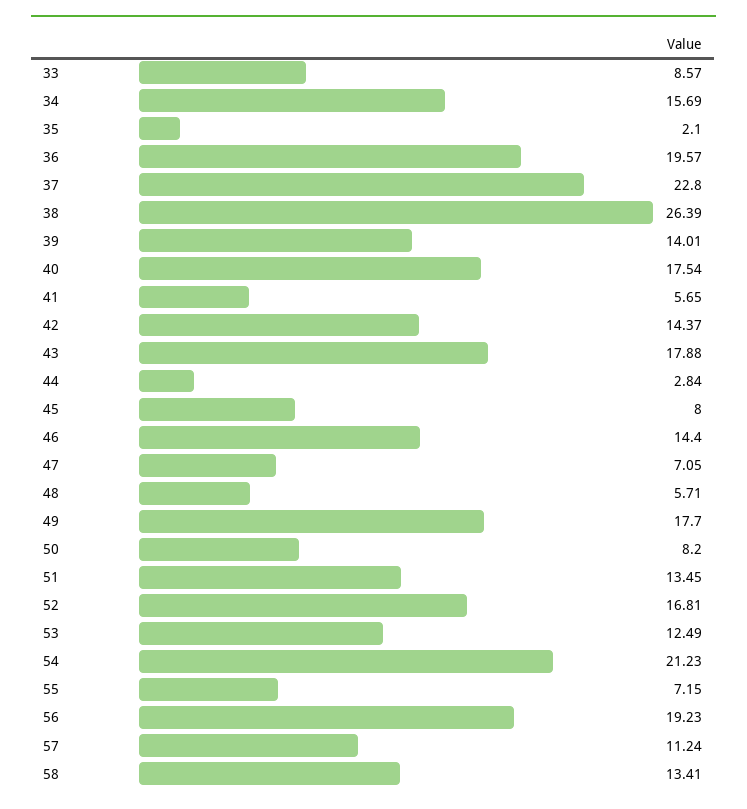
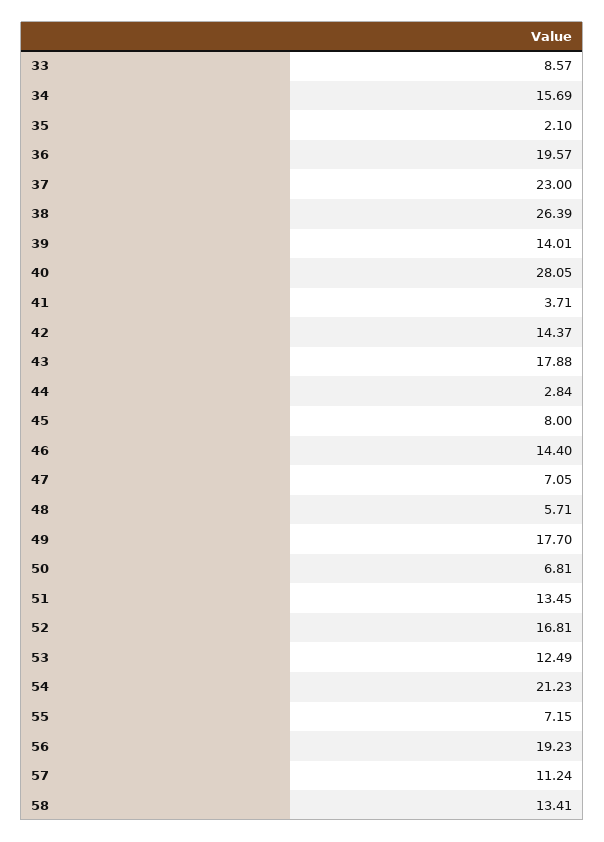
37: 22.8 -> 23
40: 17.54 -> 28.05
41: 5.65 -> 3.71
50: 8.2 -> 6.81

